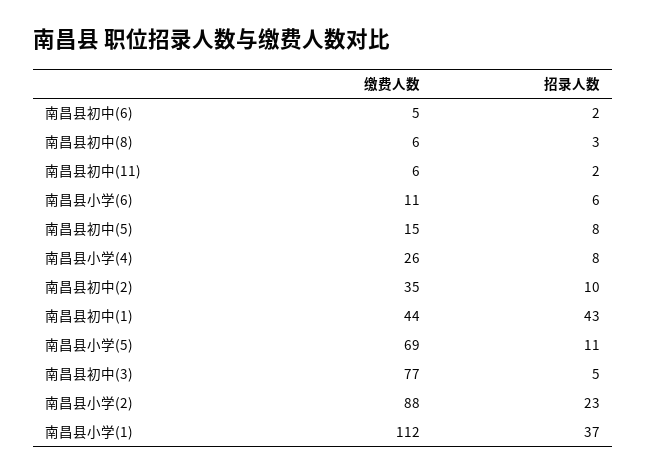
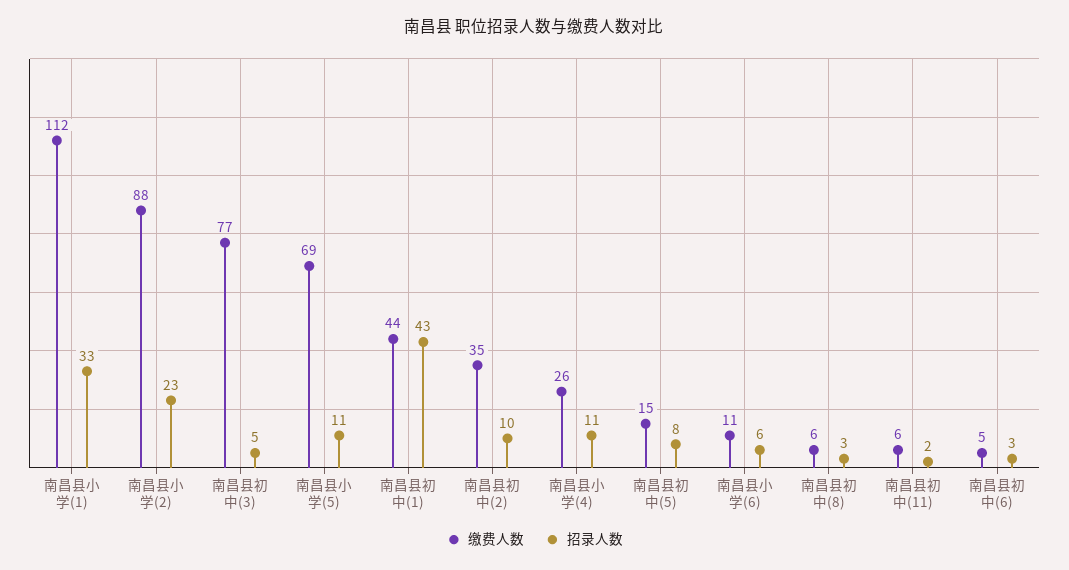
招录人数, 南昌县初中(6): 2 -> 3
招录人数, 南昌县小学(4): 8 -> 11
招录人数, 南昌县小学(1): 37 -> 33

